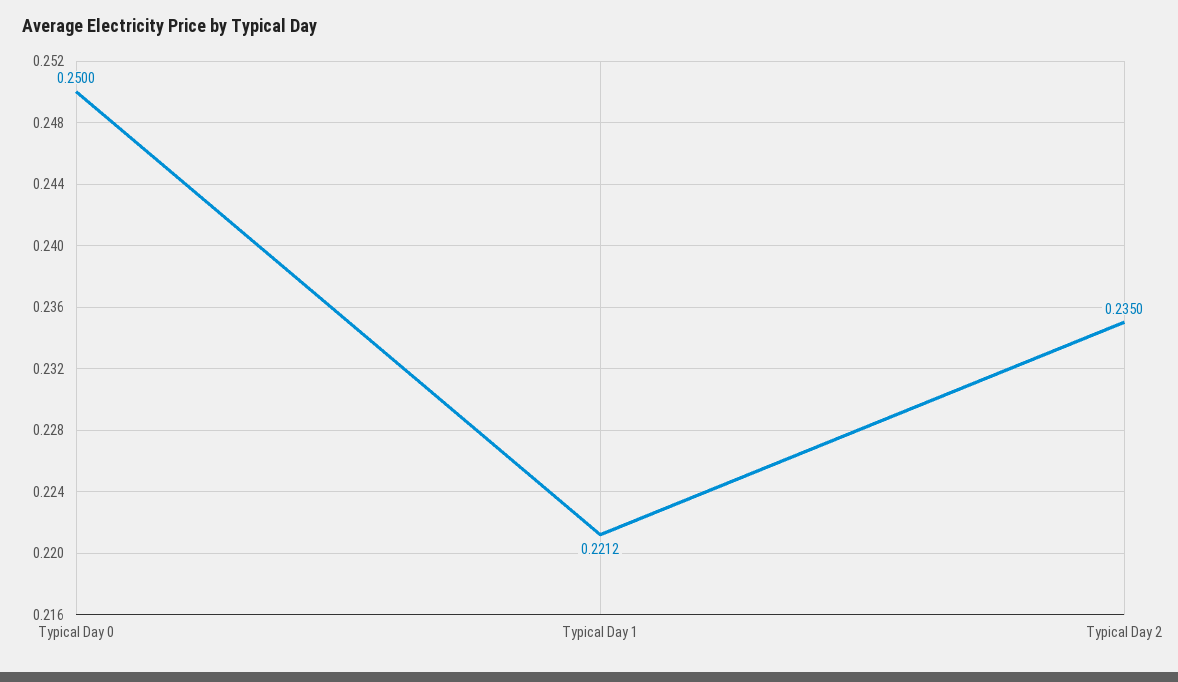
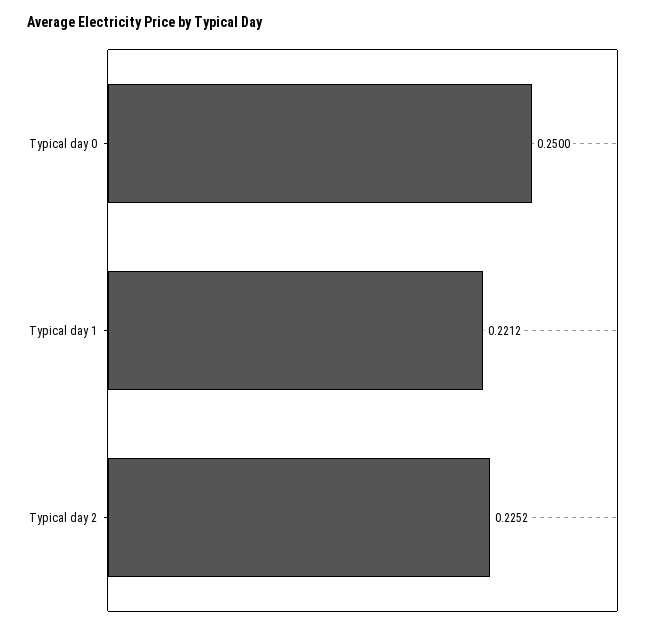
Typical Day 2: 0.235 -> 0.2252

